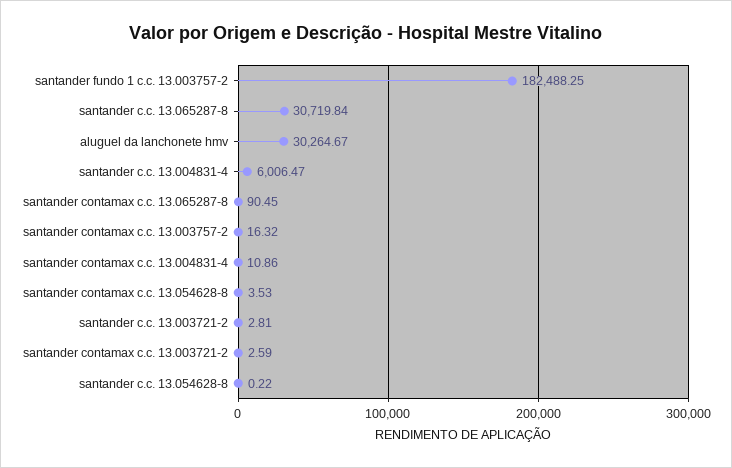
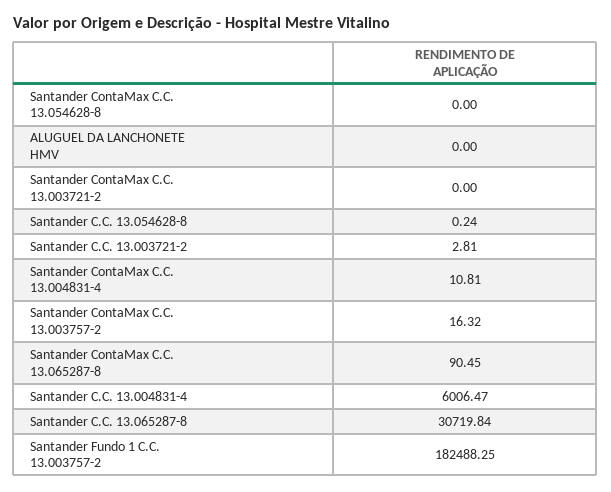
aluguel da lanchonete hmv: 30264.67 -> 0
santander contamax c.c. 13.004831-4: 10.86 -> 10.81
santander contamax c.c. 13.054628-8: 3.53 -> 0
santander contamax c.c. 13.003721-2: 2.59 -> 0
santander c.c. 13.054628-8: 0.22 -> 0.24

